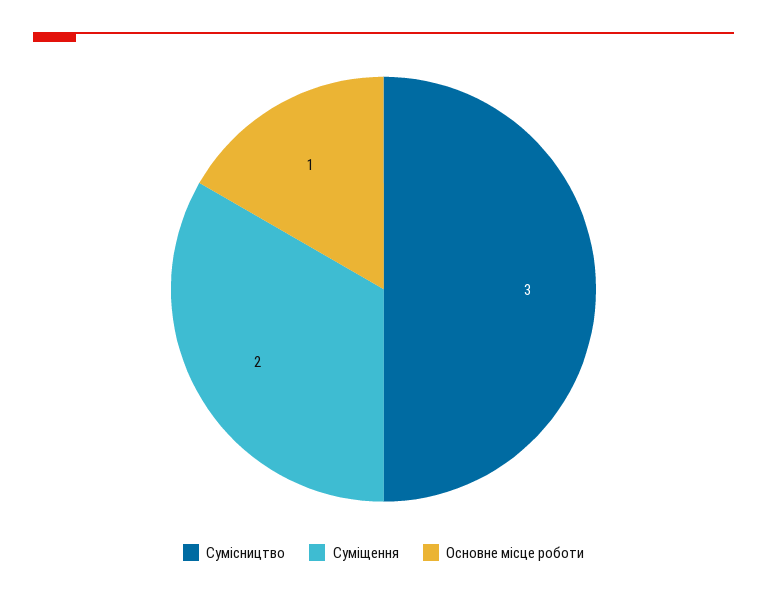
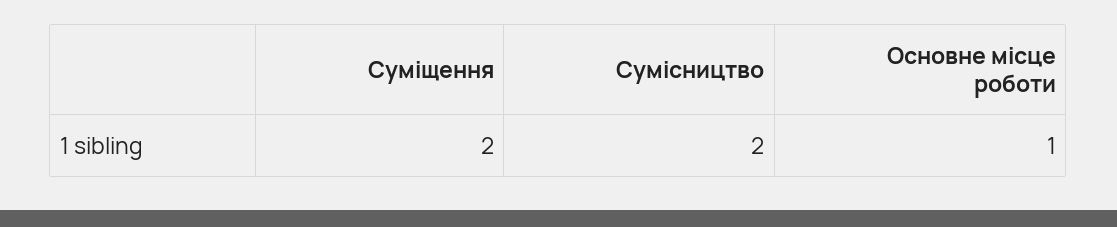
Сумісництво: 3 -> 2

